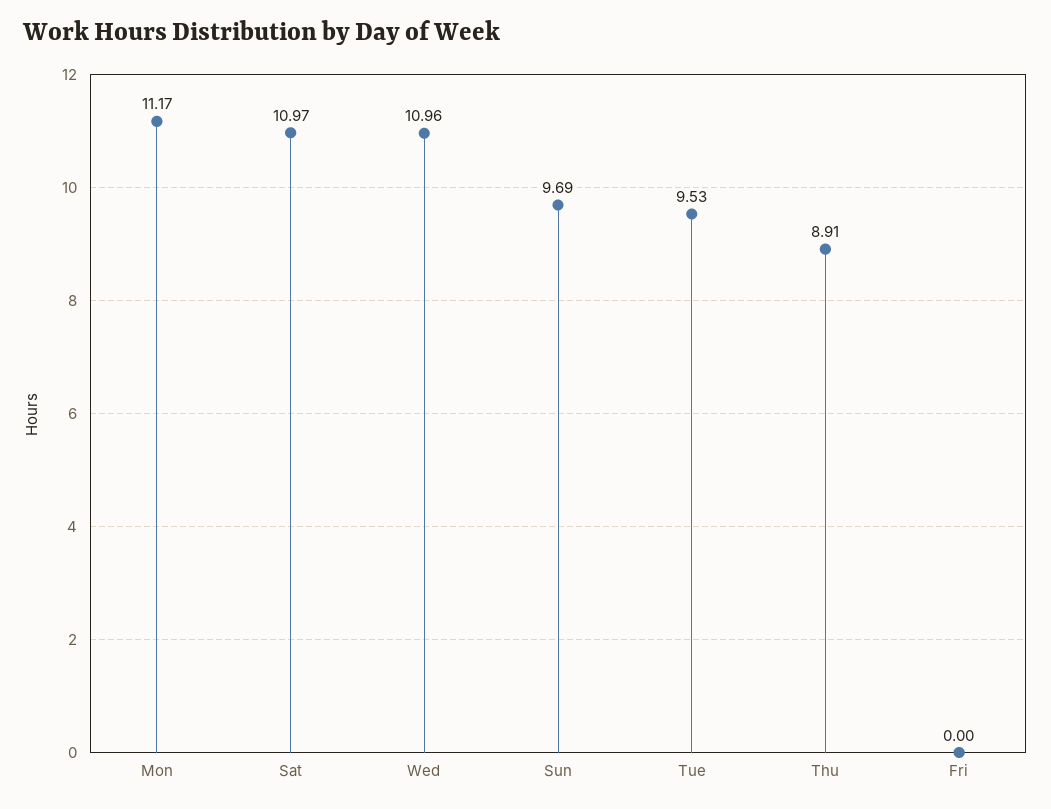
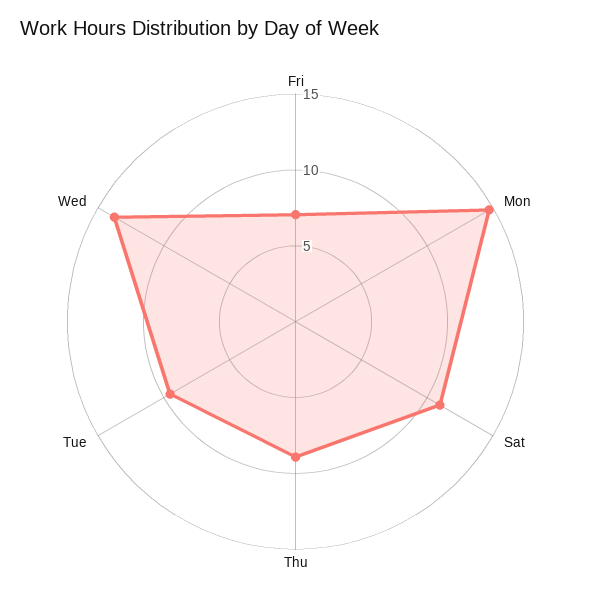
Mon: 11.17 -> 15
Wed: 10.96 -> 14
Sun: 9.69 -> none
Fri: 0 -> 7

